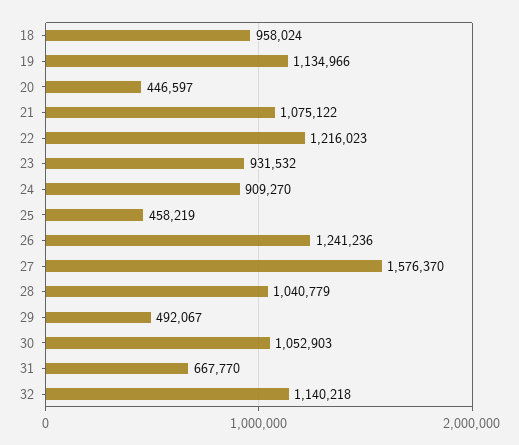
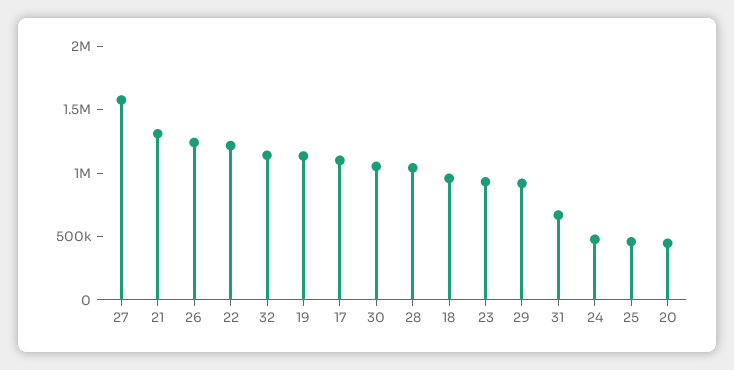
21: 1075122 -> 1300000
24: 909270 -> 500000
29: 492067 -> 900000
17: none -> 1100000

